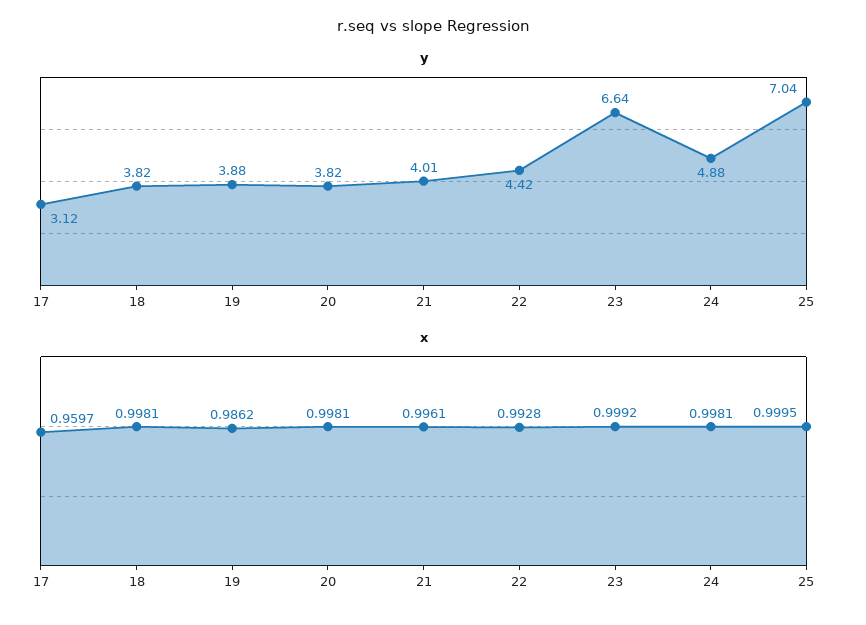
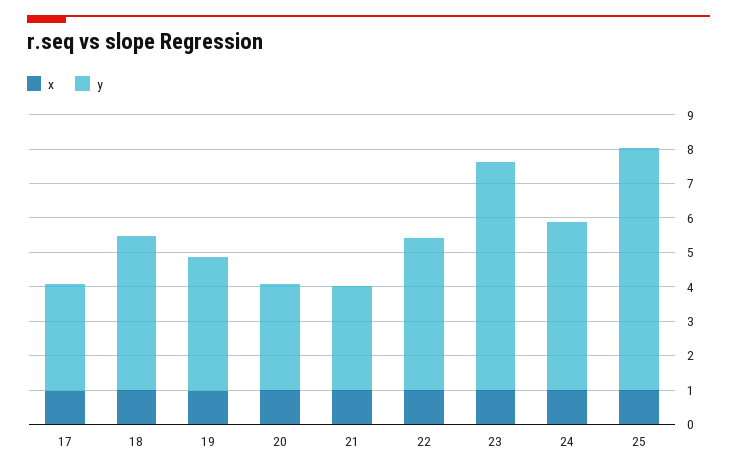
y, 18: 3.82 -> 4.5
y, 20: 3.82 -> 3
y, 21: 4.01 -> 3

